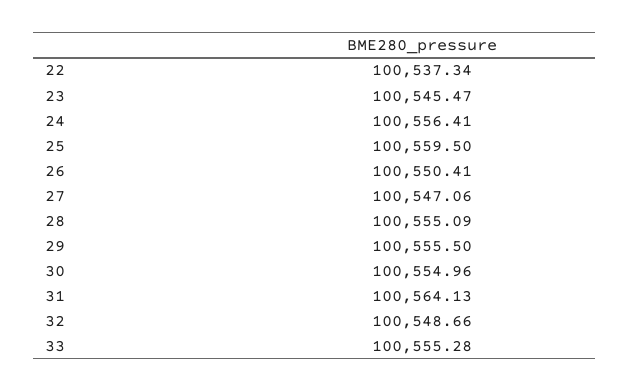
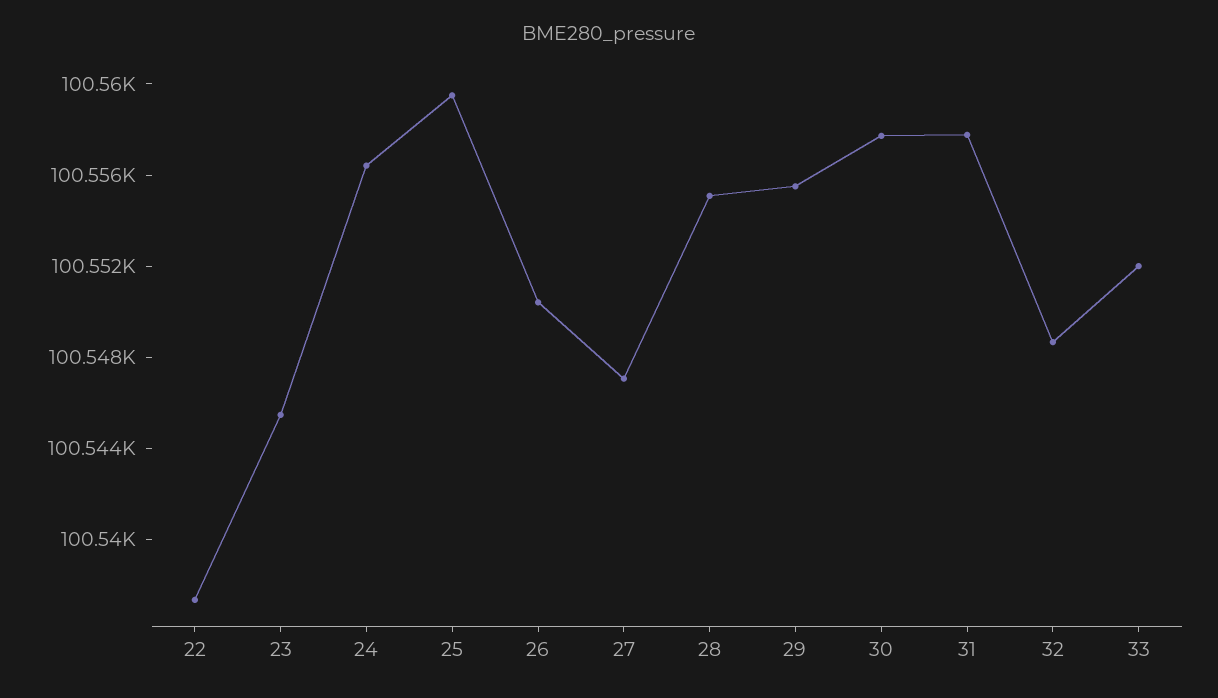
30: 100554.96 -> 100558
31: 100564.13 -> 100558
33: 100555.28 -> 100552

